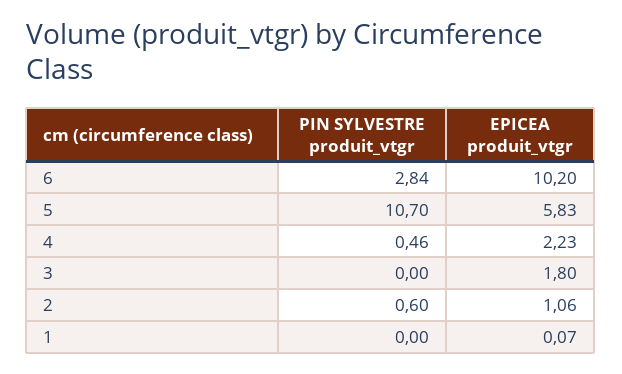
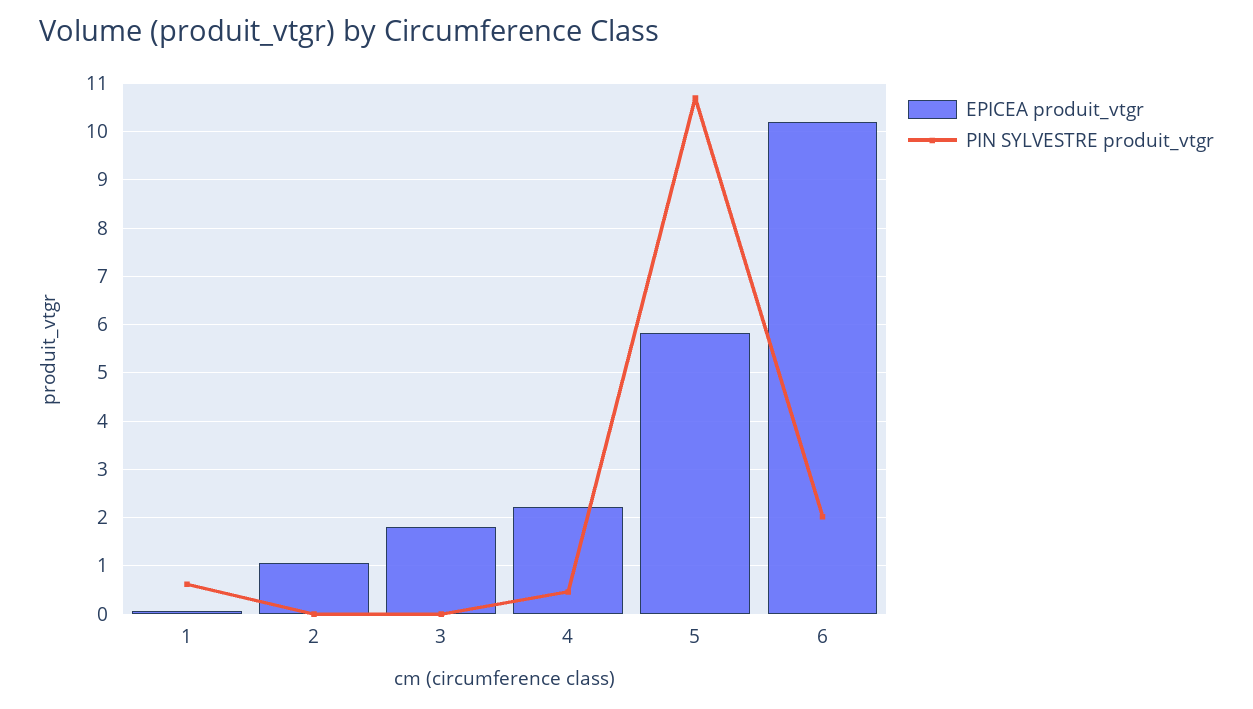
PIN SYLVESTRE produit_vtgr, 6: 2.84 -> 2
PIN SYLVESTRE produit_vtgr, 2: 0.6 -> 0
PIN SYLVESTRE produit_vtgr, 1: 0 -> 0.6

